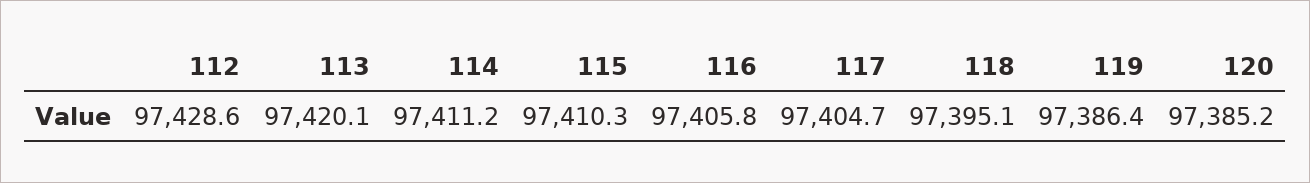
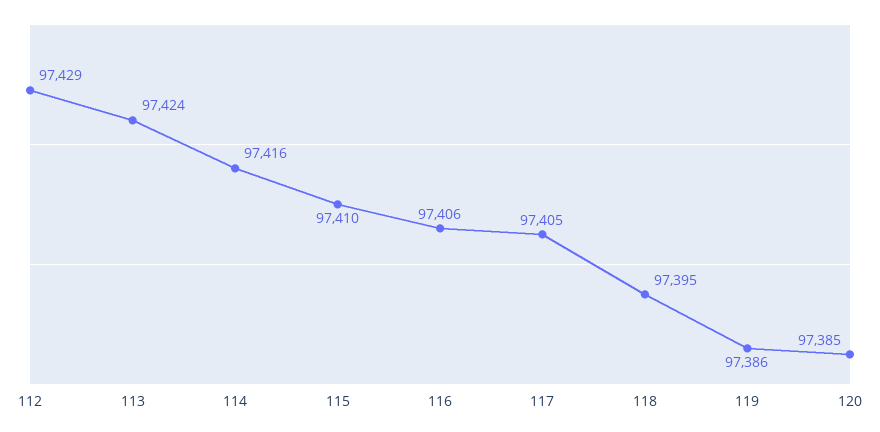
113: 97420.1 -> 97424
114: 97411.2 -> 97416

